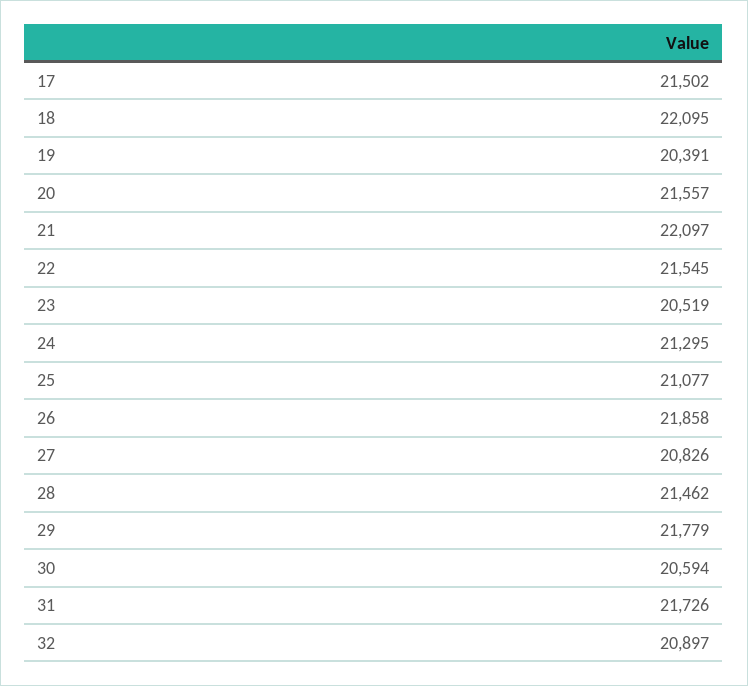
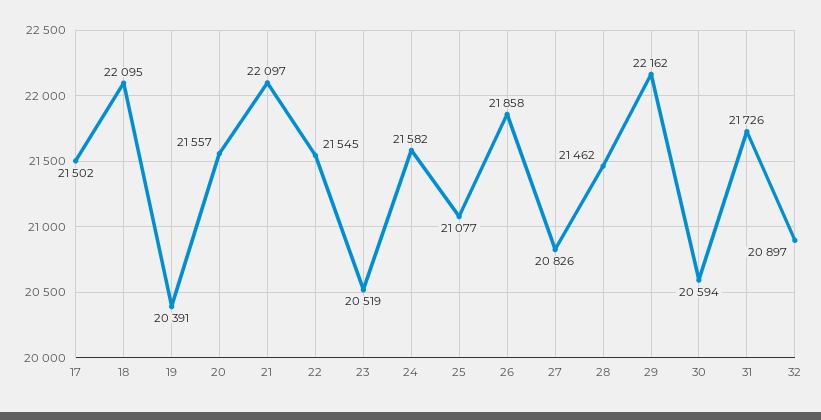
24: 21295 -> 21582
29: 21779 -> 22162

